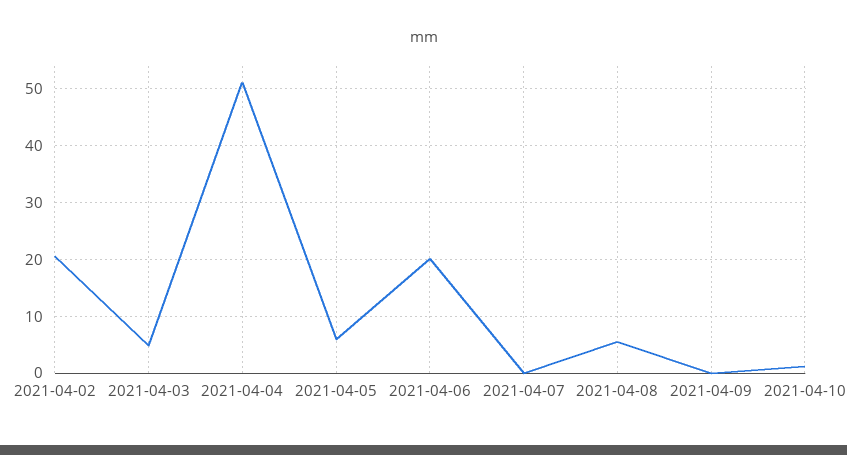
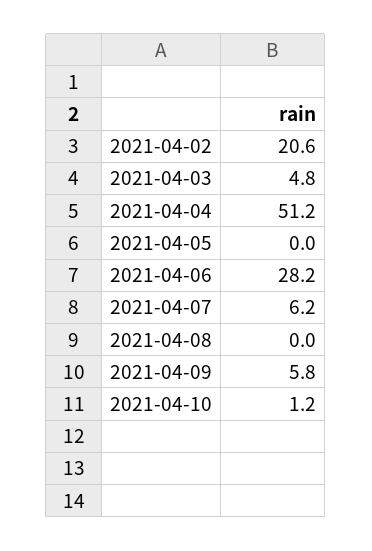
2021-04-05: 6 -> 0
2021-04-06: 20 -> 28.2
2021-04-07: 0 -> 6.2
2021-04-08: 6 -> 0
2021-04-09: 0 -> 5.8

